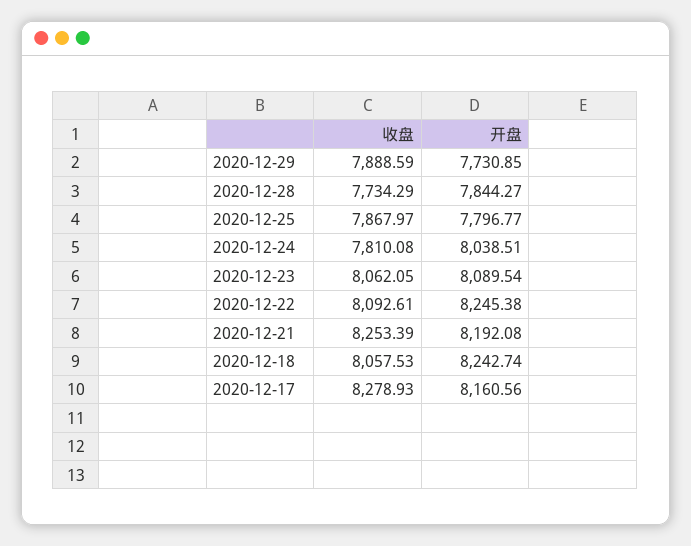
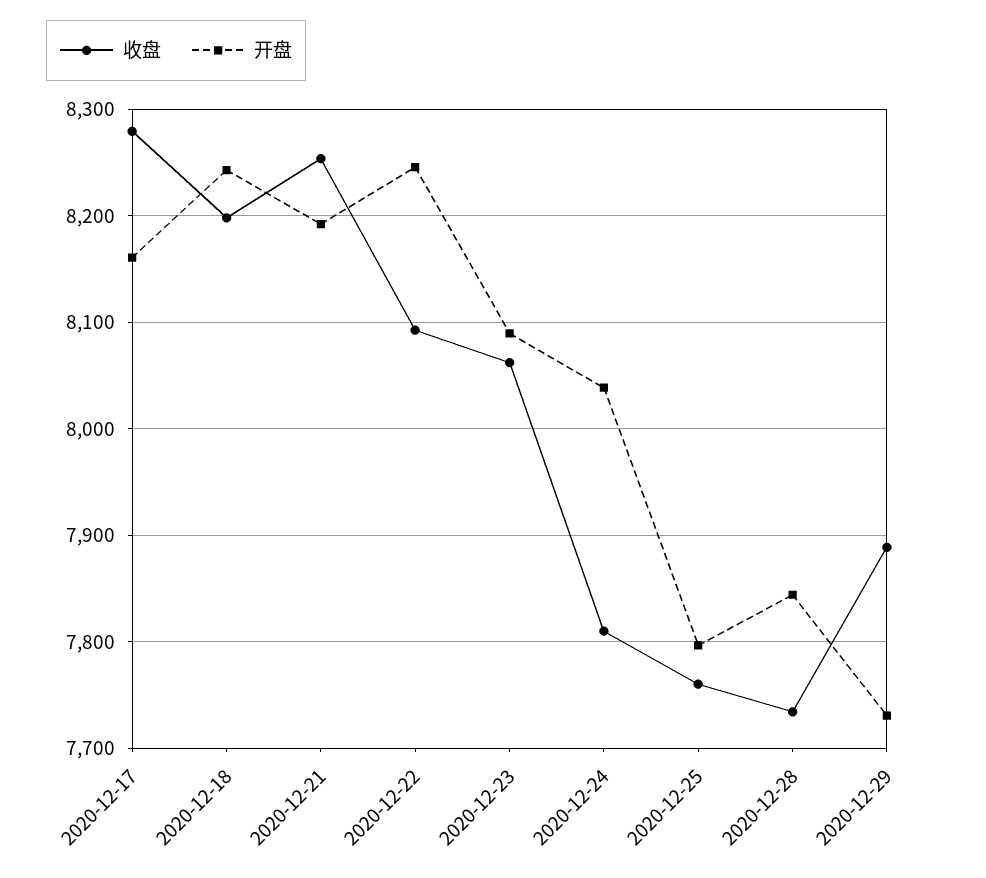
收盘, 2020-12-25: 7867.97 -> 7760
收盘, 2020-12-18: 8057.53 -> 8200

